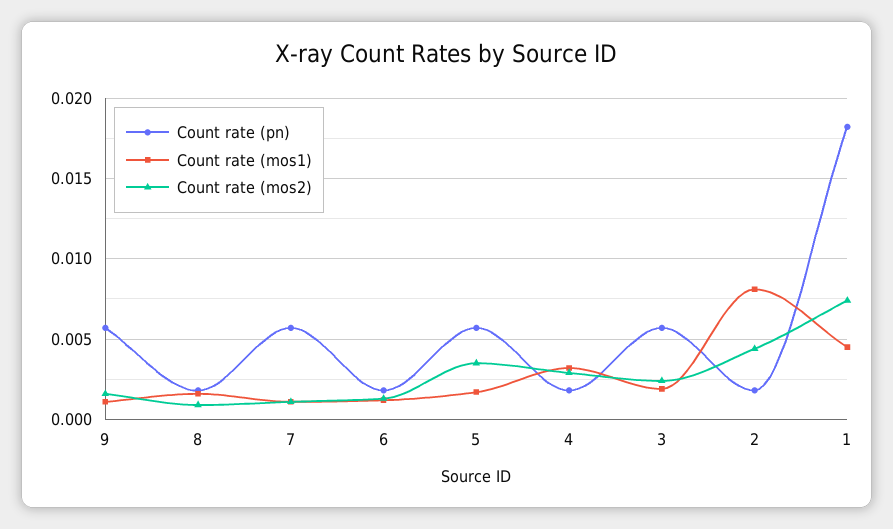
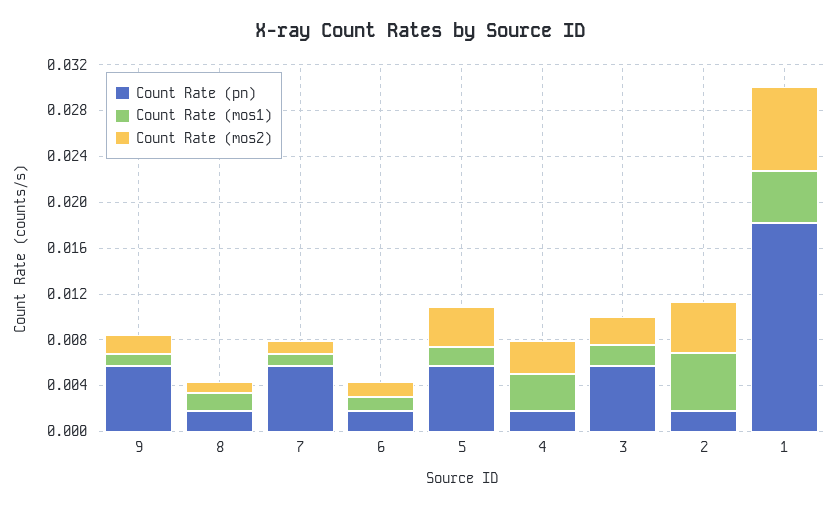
Count rate (mos1), 2: 0.008 -> 0.005

